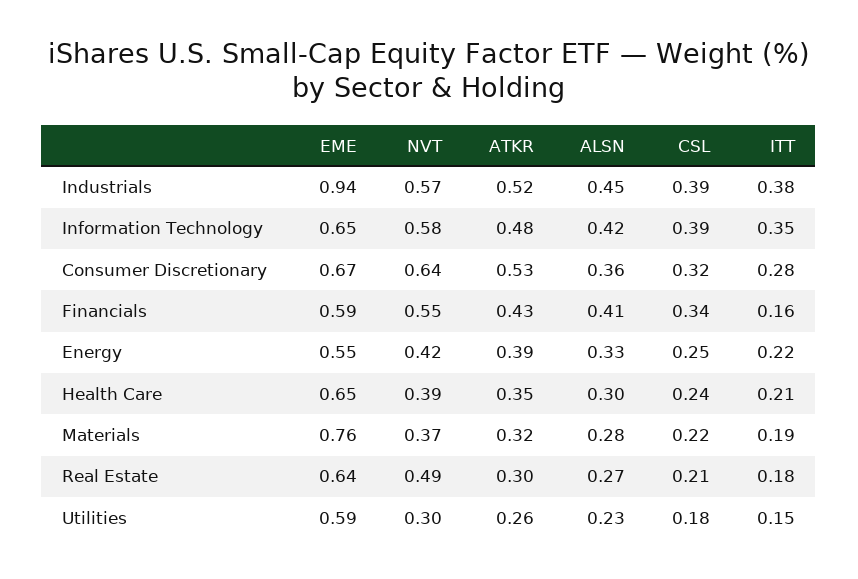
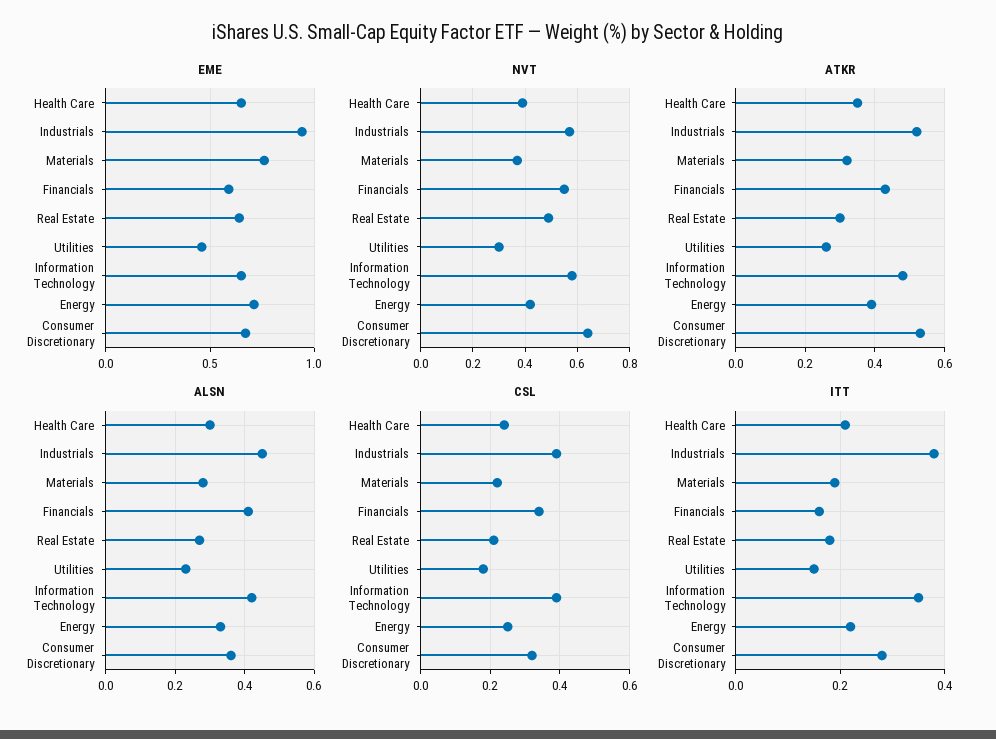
EME, Energy: 0.55 -> 0.7
EME, Utilities: 0.59 -> 0.45

